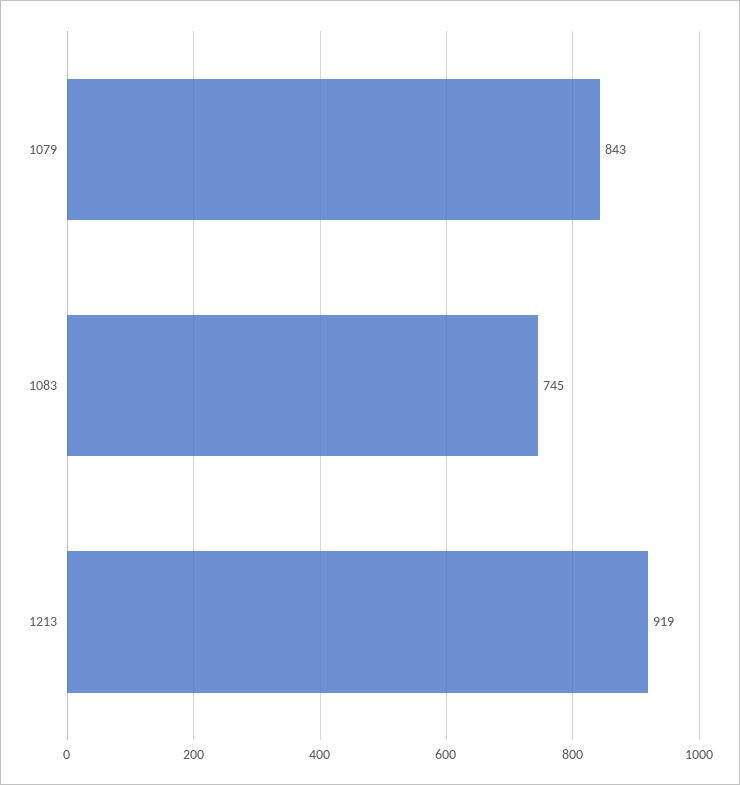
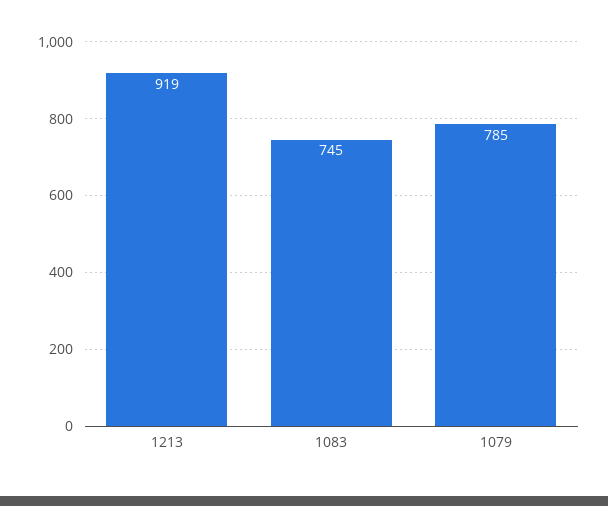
1079: 843 -> 785

